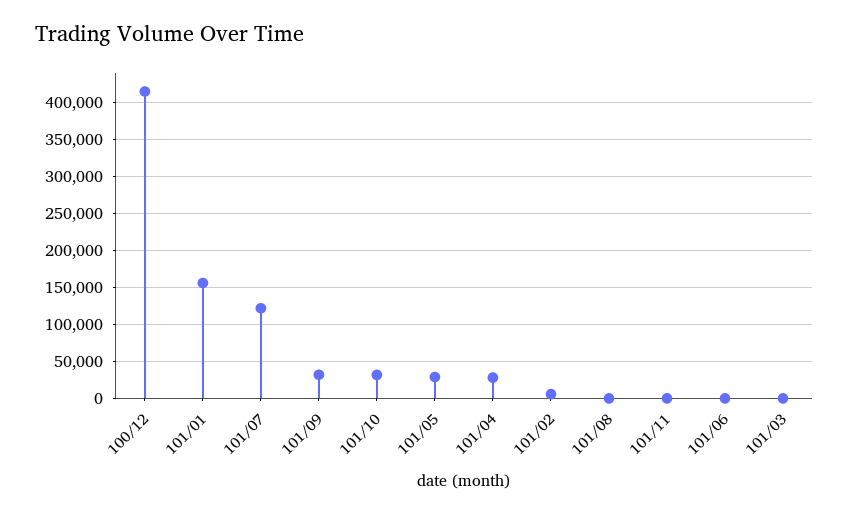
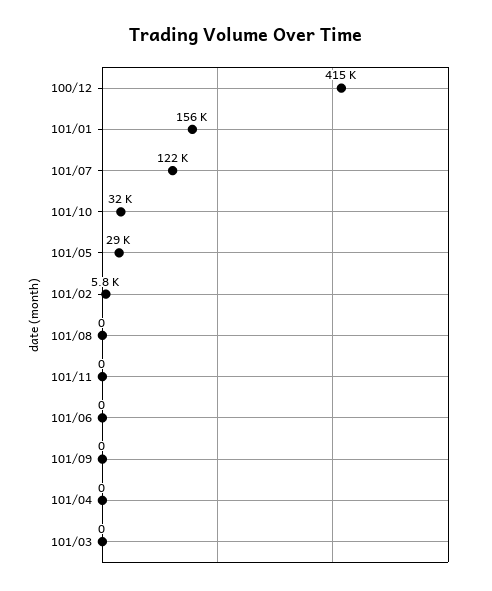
101/09: 30000 -> 0
101/04: 30000 -> 0

